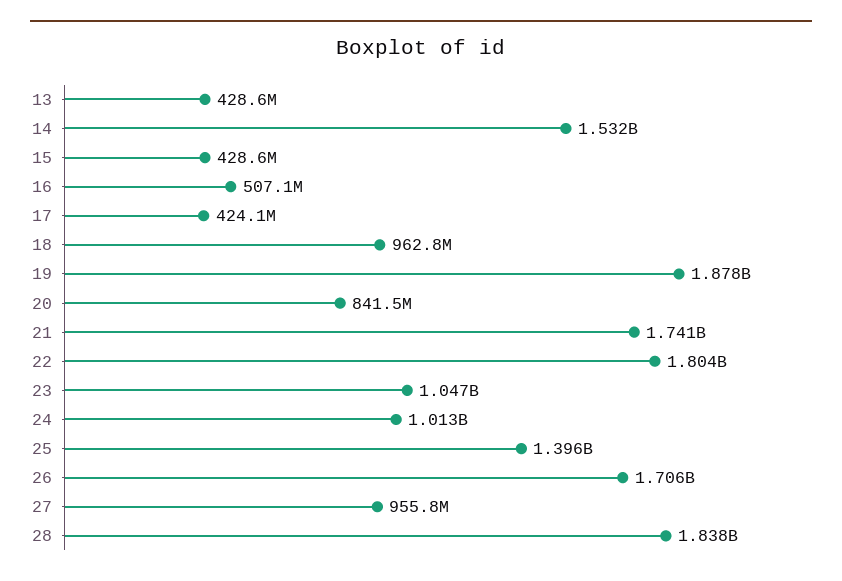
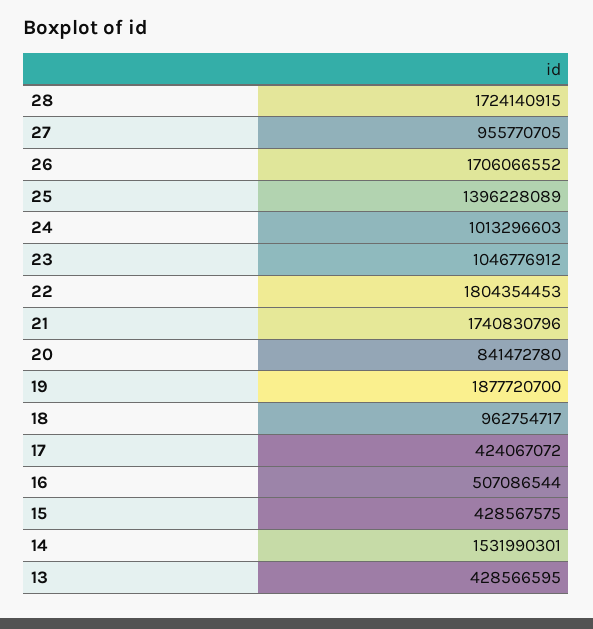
28: 1838000000 -> 1724140915

